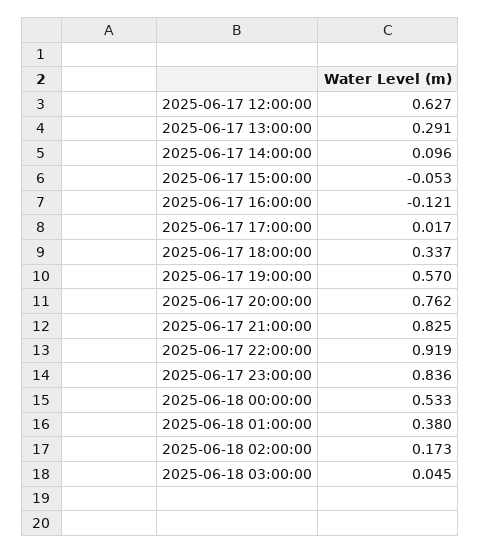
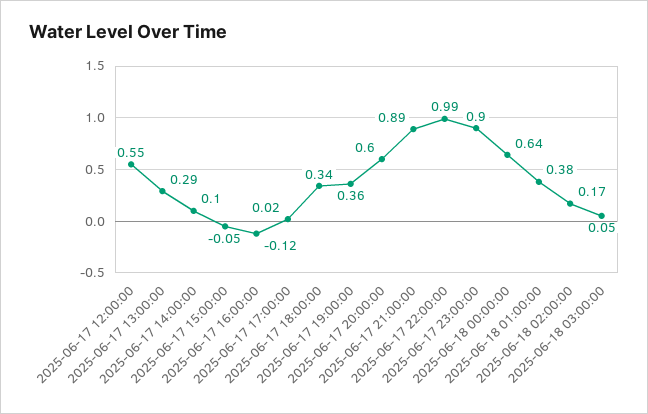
2025-06-17 12:00:00: 0.627 -> 0.55
2025-06-17 19:00:00: 0.57 -> 0.36
2025-06-17 20:00:00: 0.762 -> 0.6
2025-06-17 21:00:00: 0.825 -> 0.89
2025-06-17 22:00:00: 0.919 -> 0.99
2025-06-17 23:00:00: 0.836 -> 0.9
2025-06-18 00:00:00: 0.533 -> 0.64

